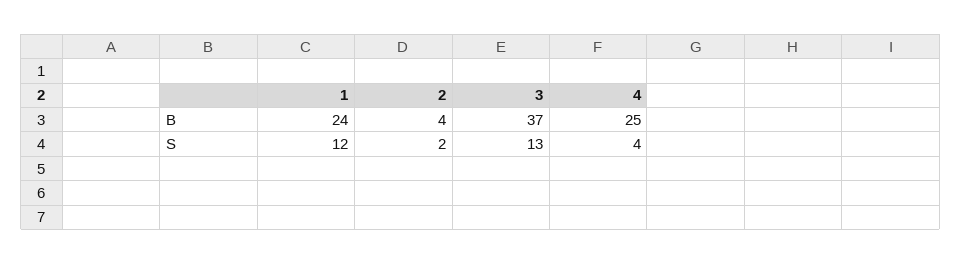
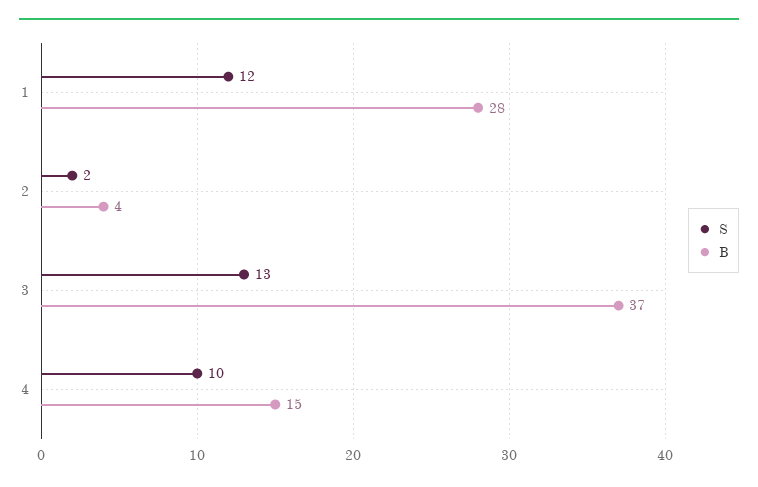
B, 1: 24 -> 28
B, 4: 25 -> 15
S, 4: 4 -> 10

